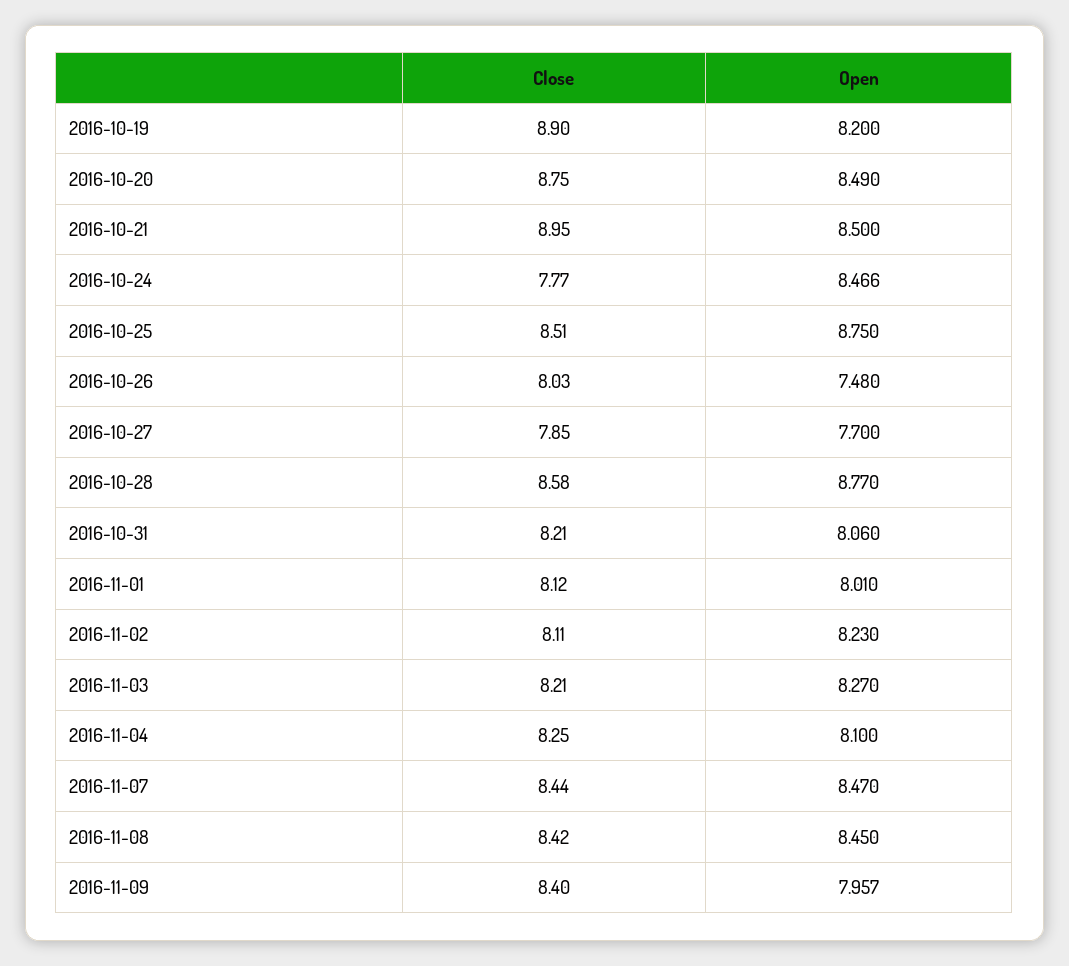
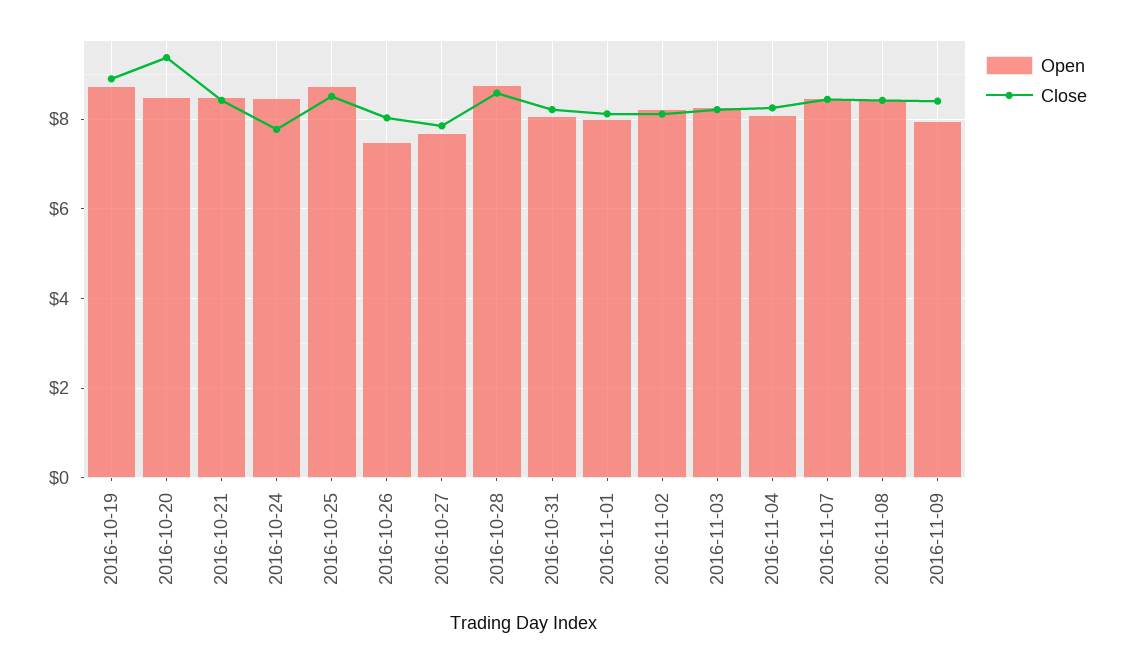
Open, 2016-10-19: 8.2 -> 8.8
Close, 2016-10-20: 8.75 -> 9.4
Close, 2016-10-21: 8.95 -> 8.4

